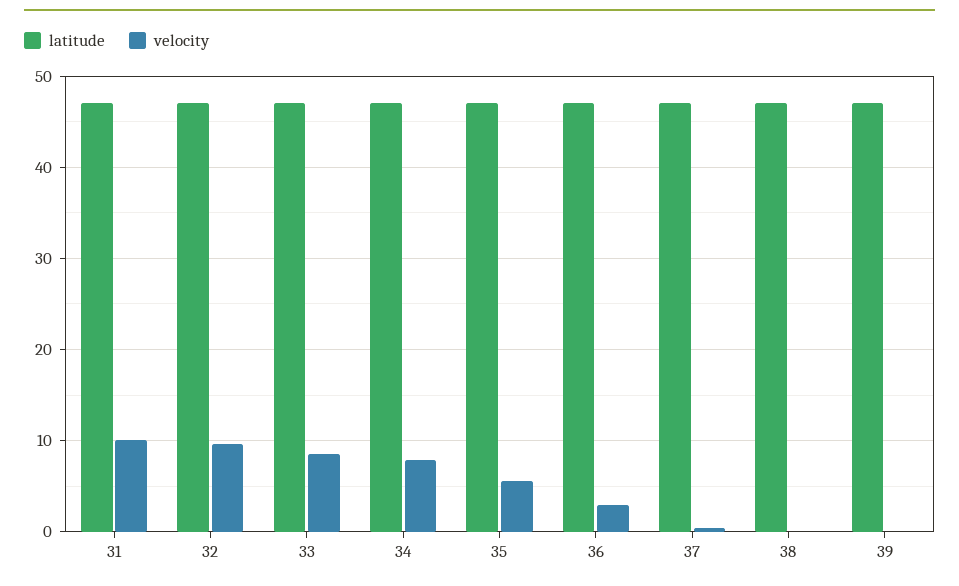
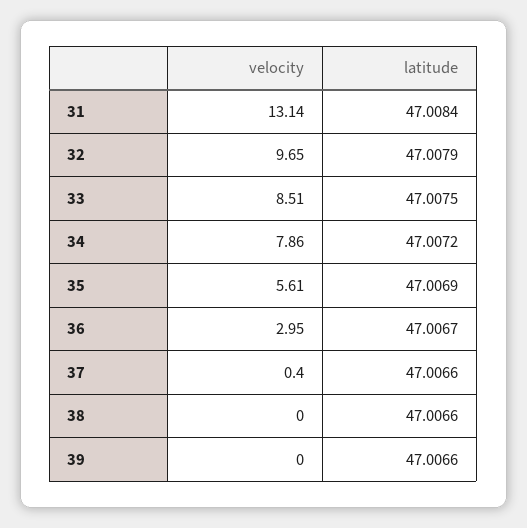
velocity, 31: 10 -> 13.14

